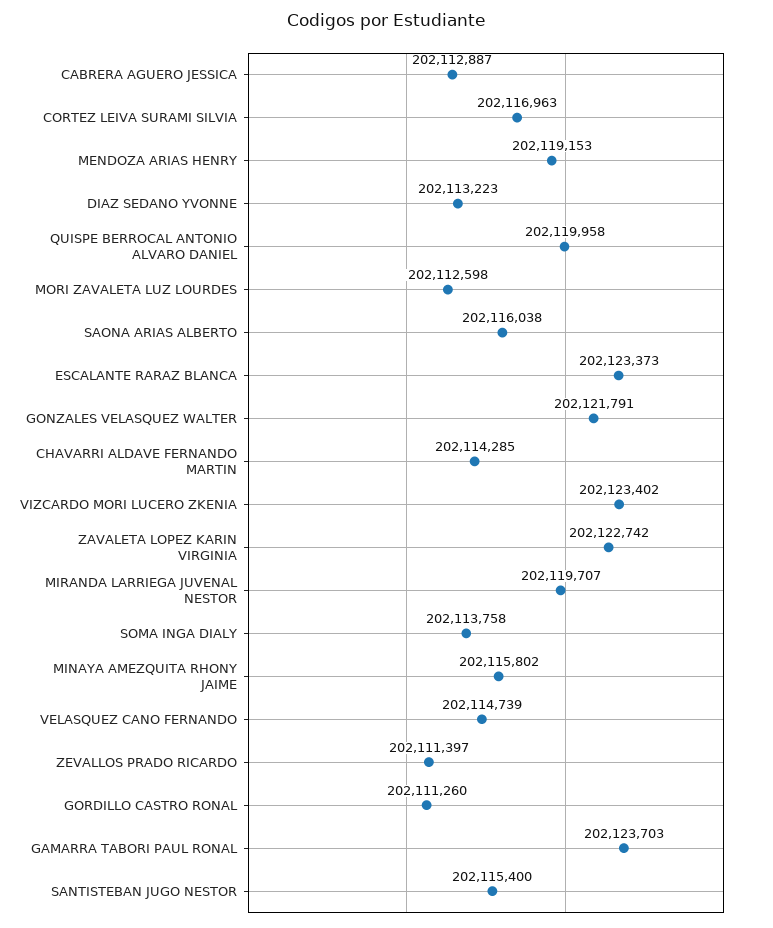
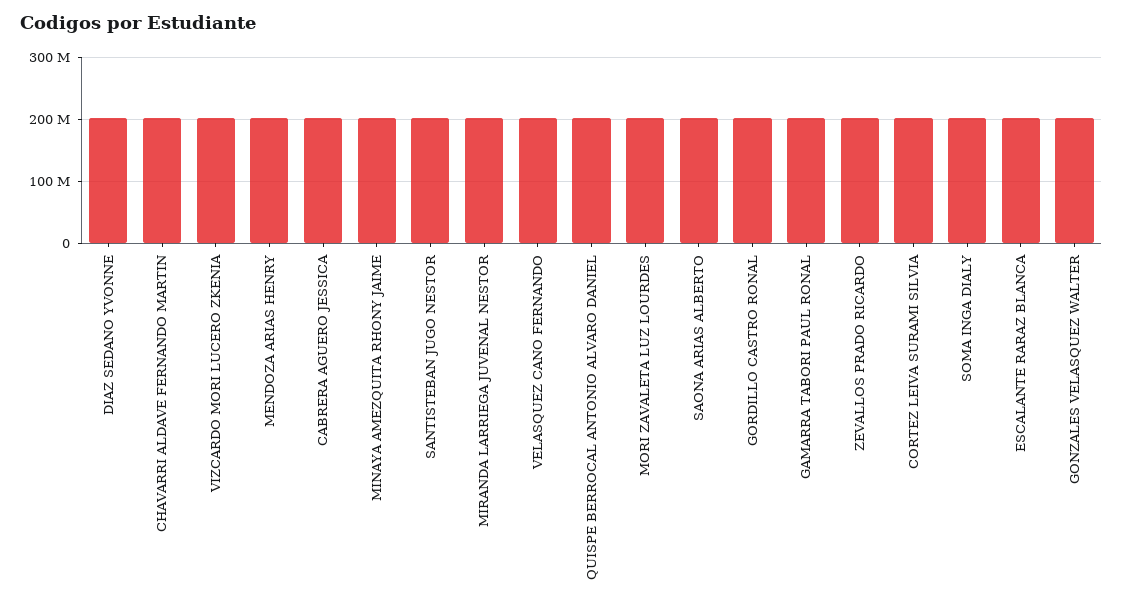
ZAVALETA LOPEZ KARIN VIRGINIA: 202122742 -> none

